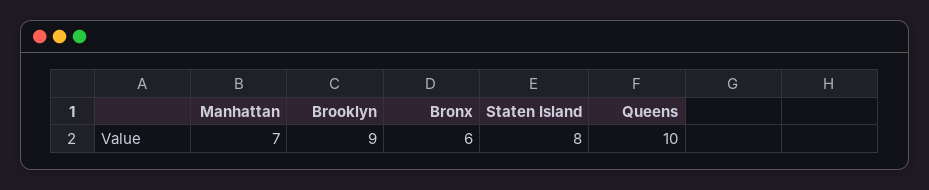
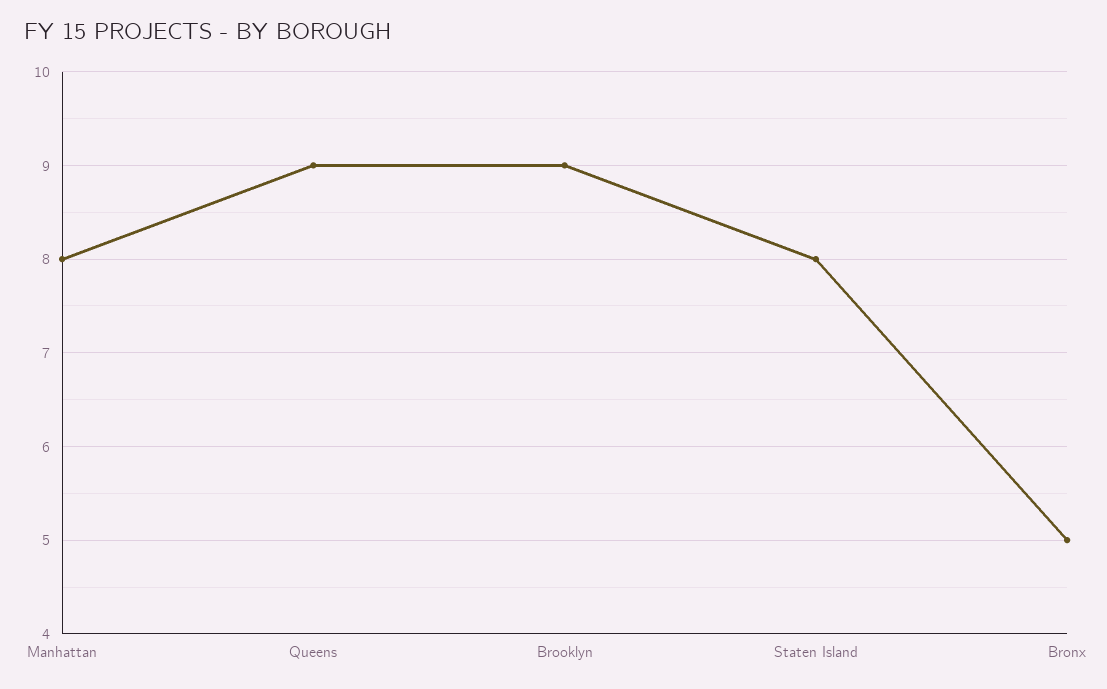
Manhattan: 7 -> 8
Bronx: 6 -> 5
Queens: 10 -> 9

